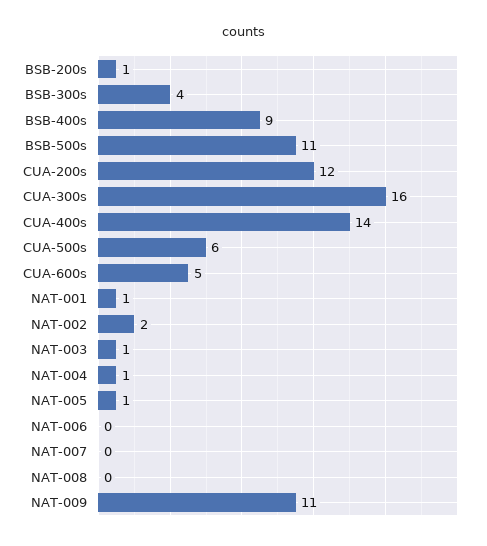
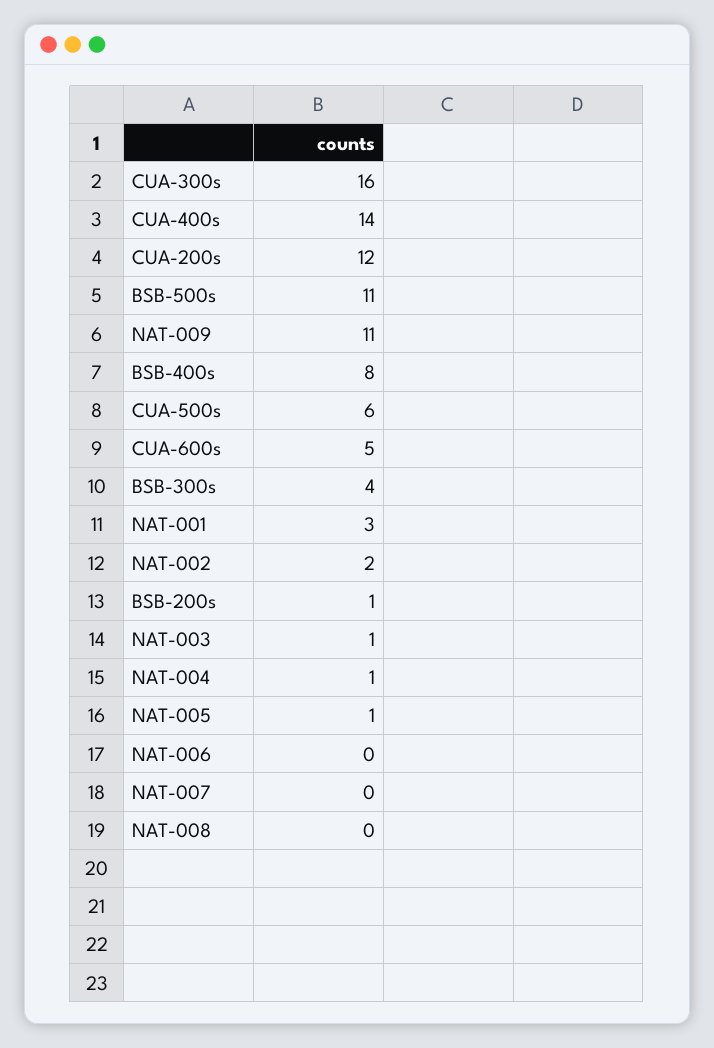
BSB-400s: 9 -> 8
NAT-001: 1 -> 3

